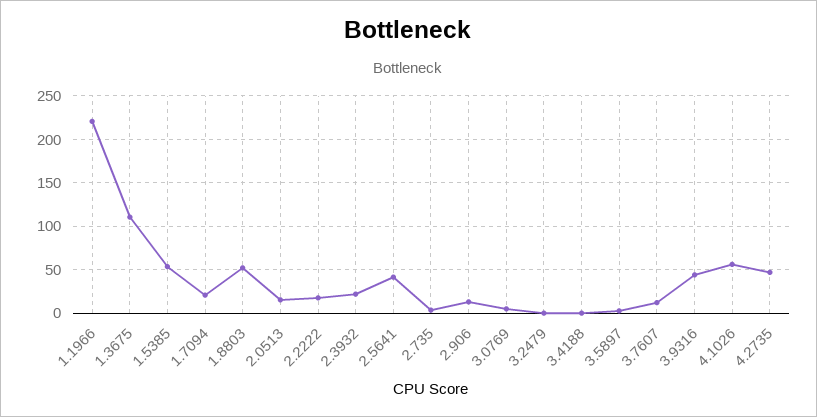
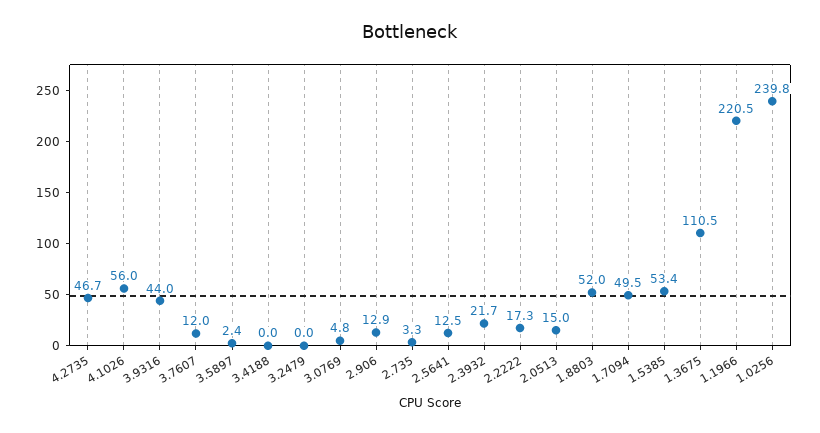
1.7094: 20 -> 49.5
2.5641: 40 -> 12.5
1.0256: none -> 239.8

